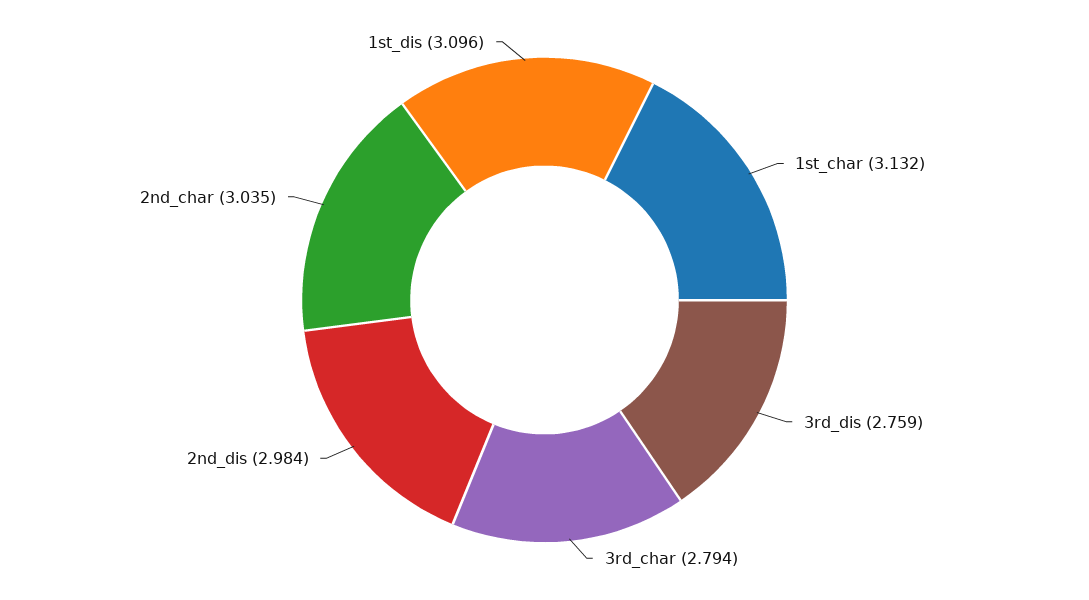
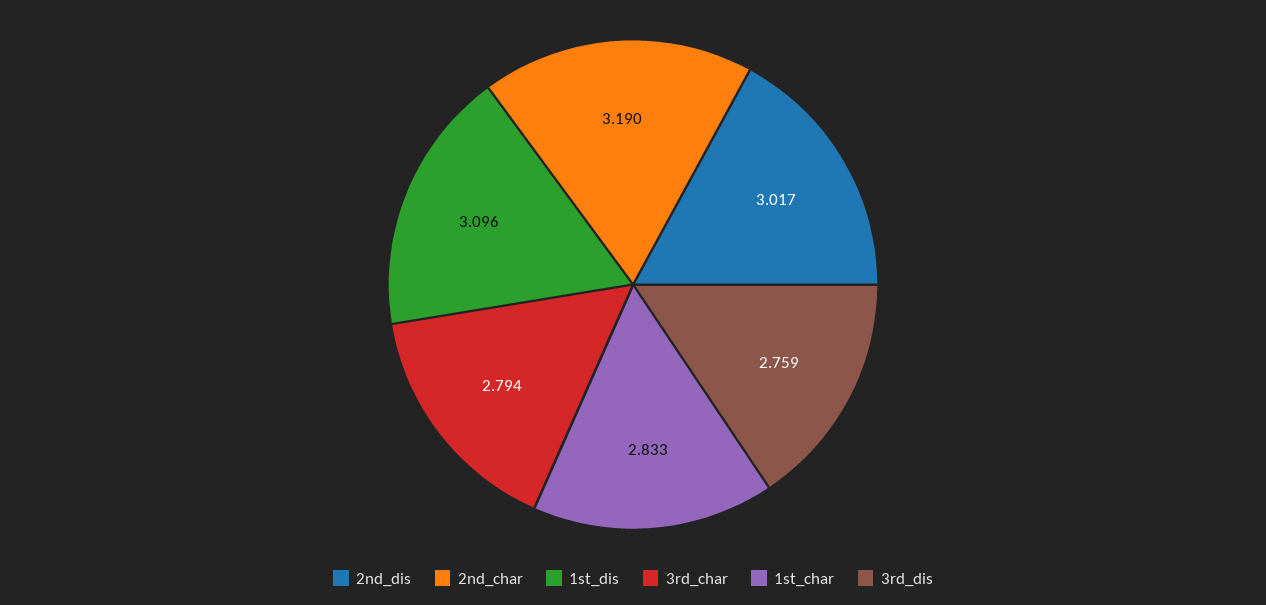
1st_char: 3.132 -> 2.833
2nd_dis: 2.984 -> 3.017
2nd_char: 3.035 -> 3.19

